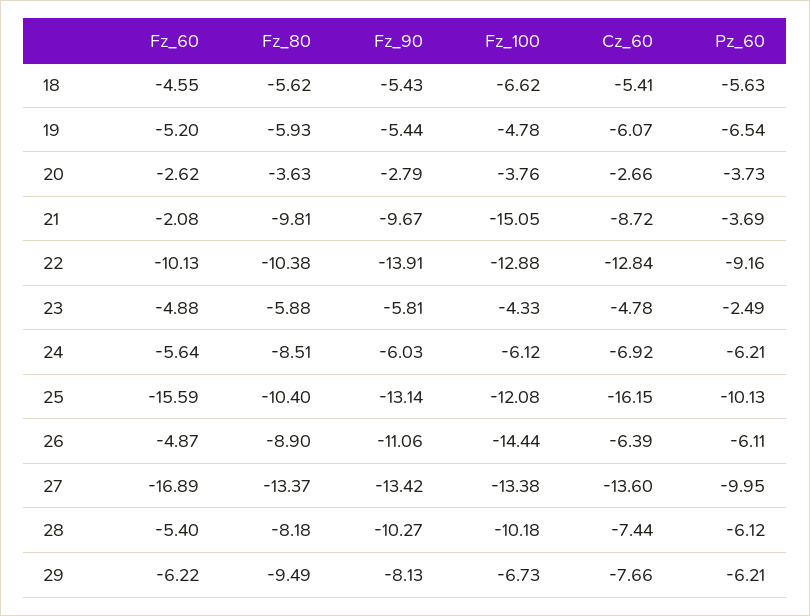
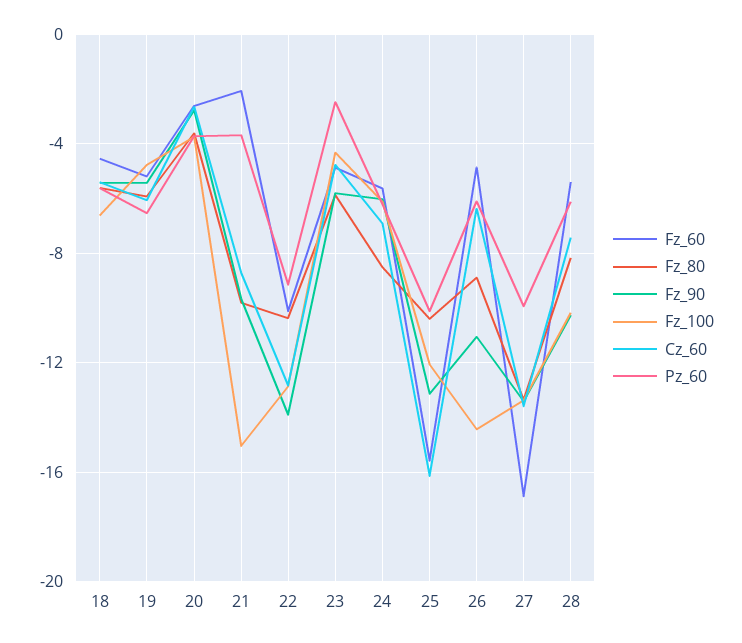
Fz_60, 29: -6.22 -> none
Fz_80, 29: -9.49 -> none
Fz_90, 29: -8.13 -> none
Fz_100, 29: -6.73 -> none
Cz_60, 29: -7.66 -> none
Pz_60, 29: -6.21 -> none

